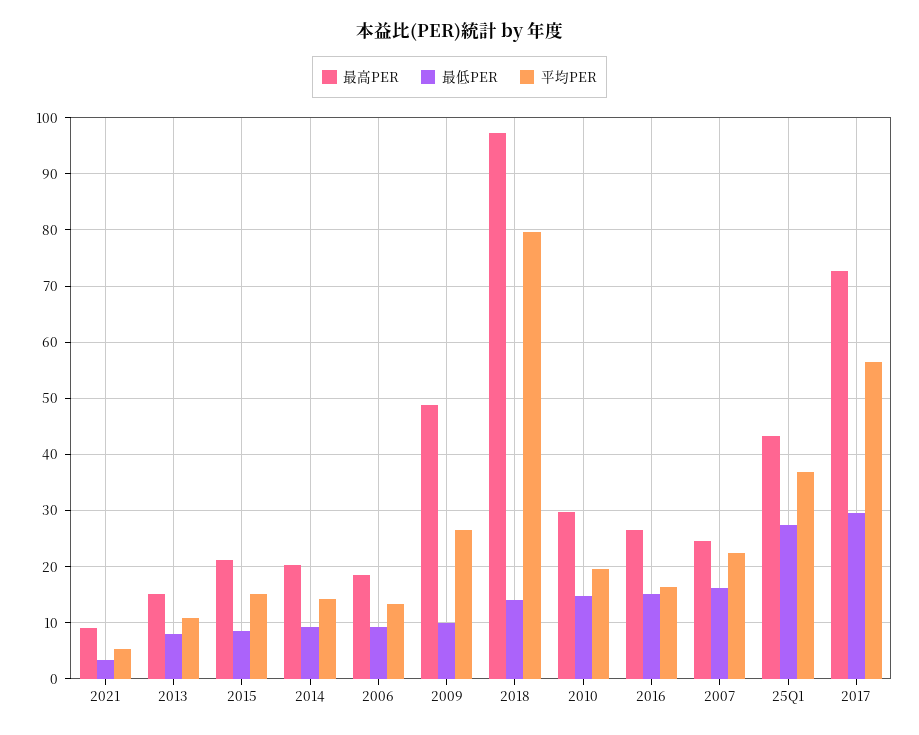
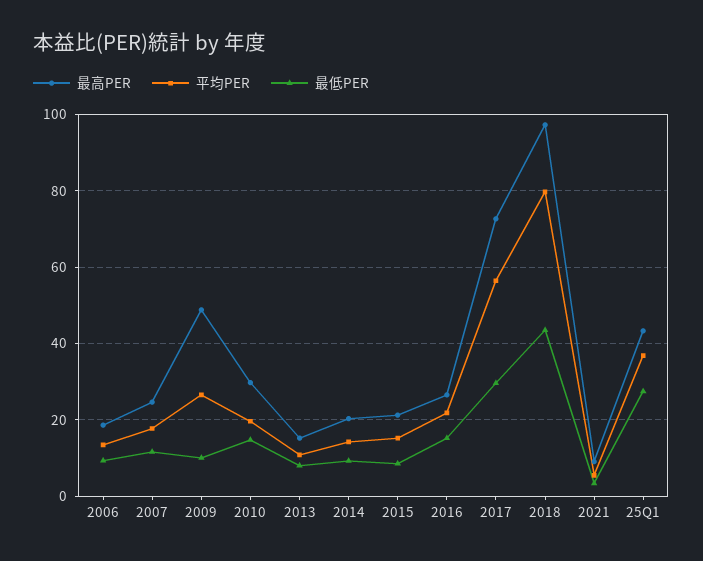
最低PER, 2018: 14 -> 44
平均PER, 2016: 16 -> 22
最低PER, 2007: 16 -> 12
平均PER, 2007: 22 -> 18

